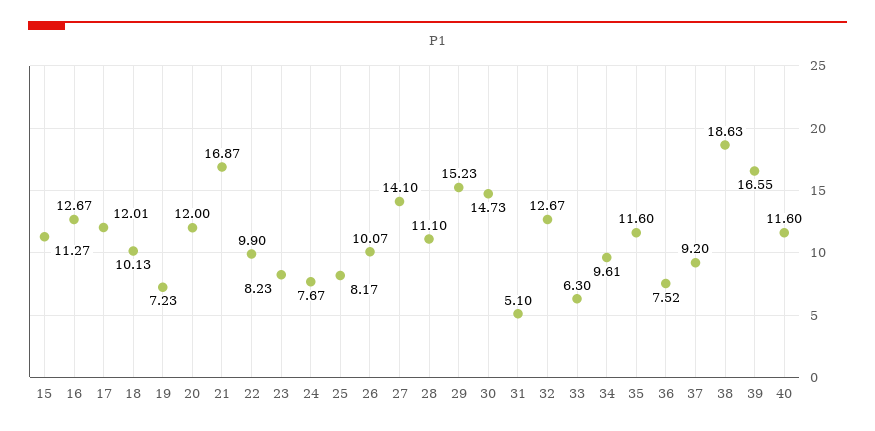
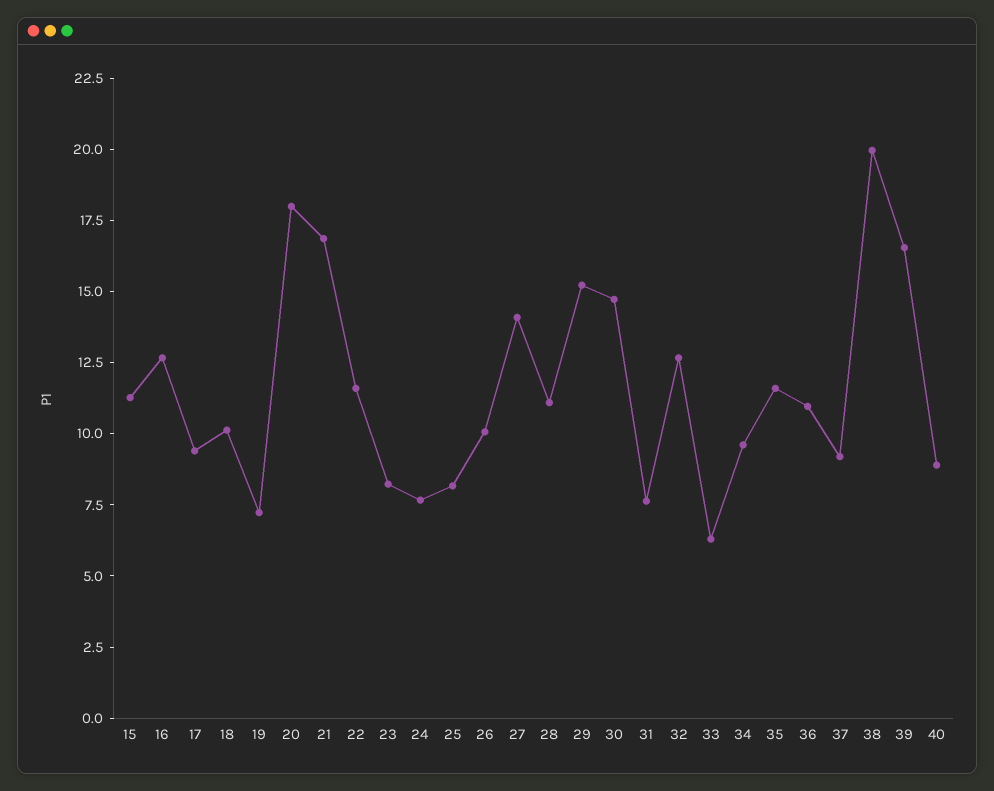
17: 12.01 -> 9.5
20: 12 -> 18
22: 9.9 -> 11.5
31: 5.1 -> 7.5
36: 7.52 -> 11
38: 18.63 -> 20
40: 11.6 -> 9

